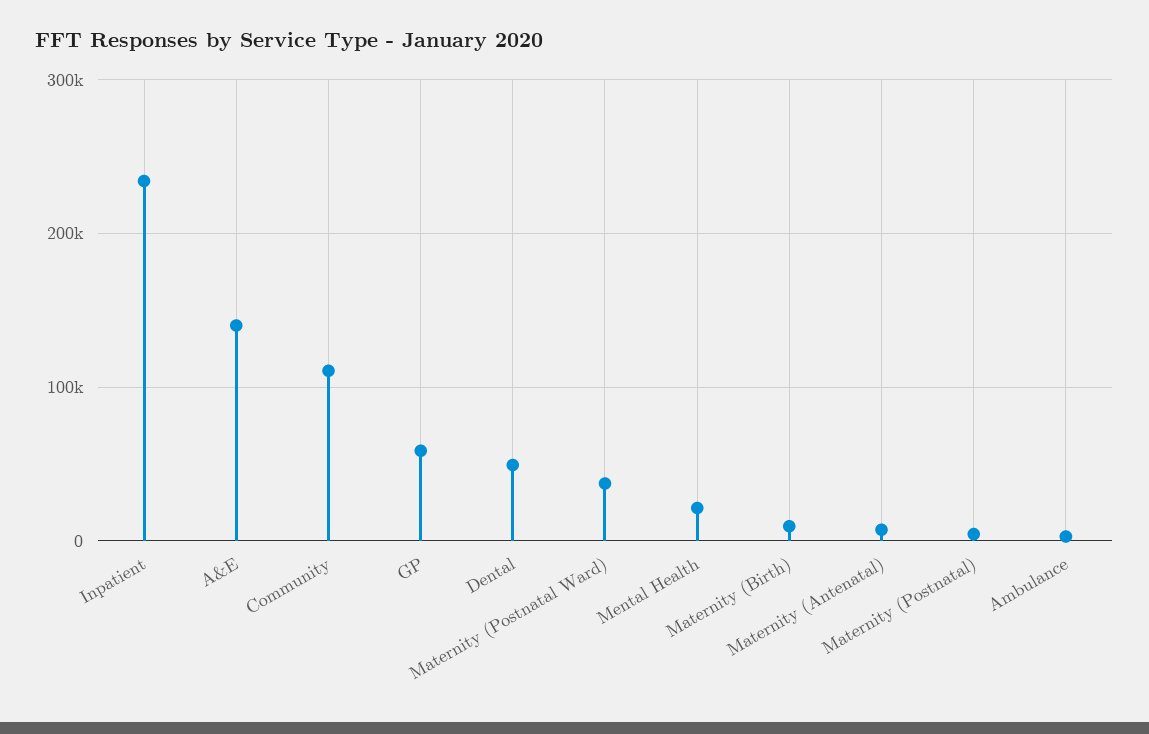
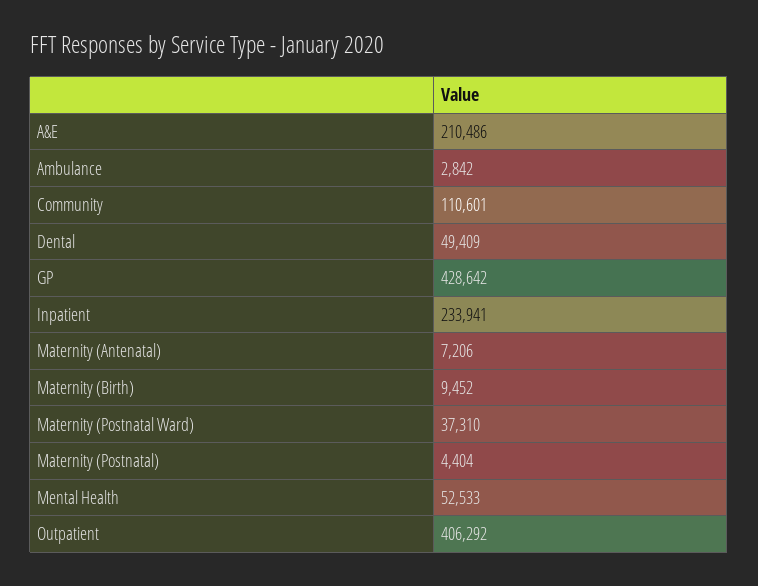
A&E: 140000 -> 210486
GP: 60000 -> 428642
Mental Health: 20000 -> 52533
Outpatient: none -> 406292

